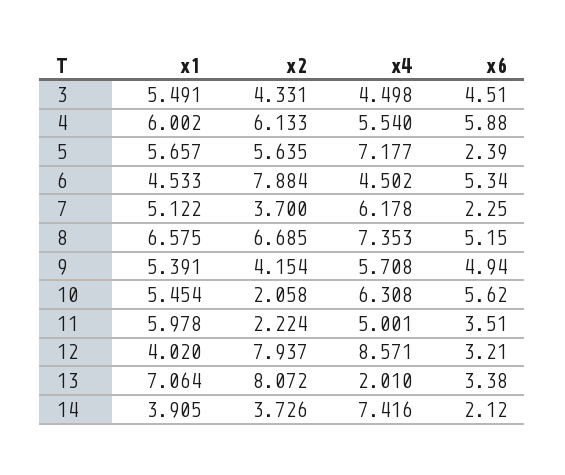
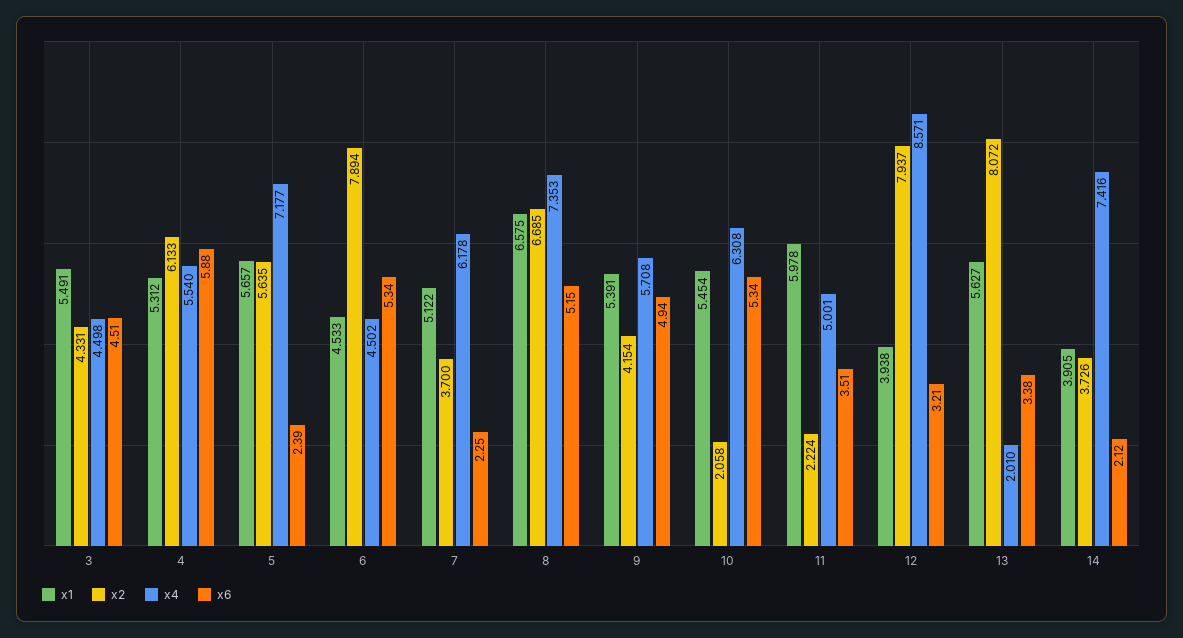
x1, 4: 6.002 -> 5.312
x2, 6: 7.884 -> 7.894
x6, 10: 5.62 -> 5.34
x1, 12: 4.02 -> 3.938
x1, 13: 7.064 -> 5.627

